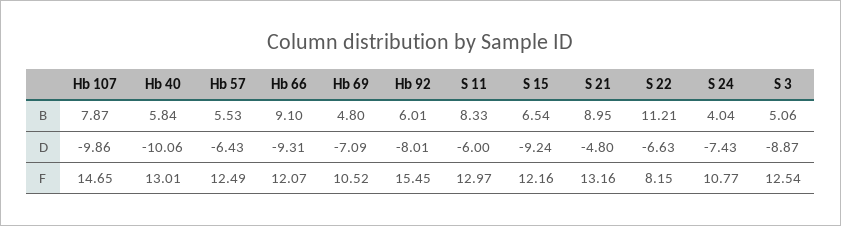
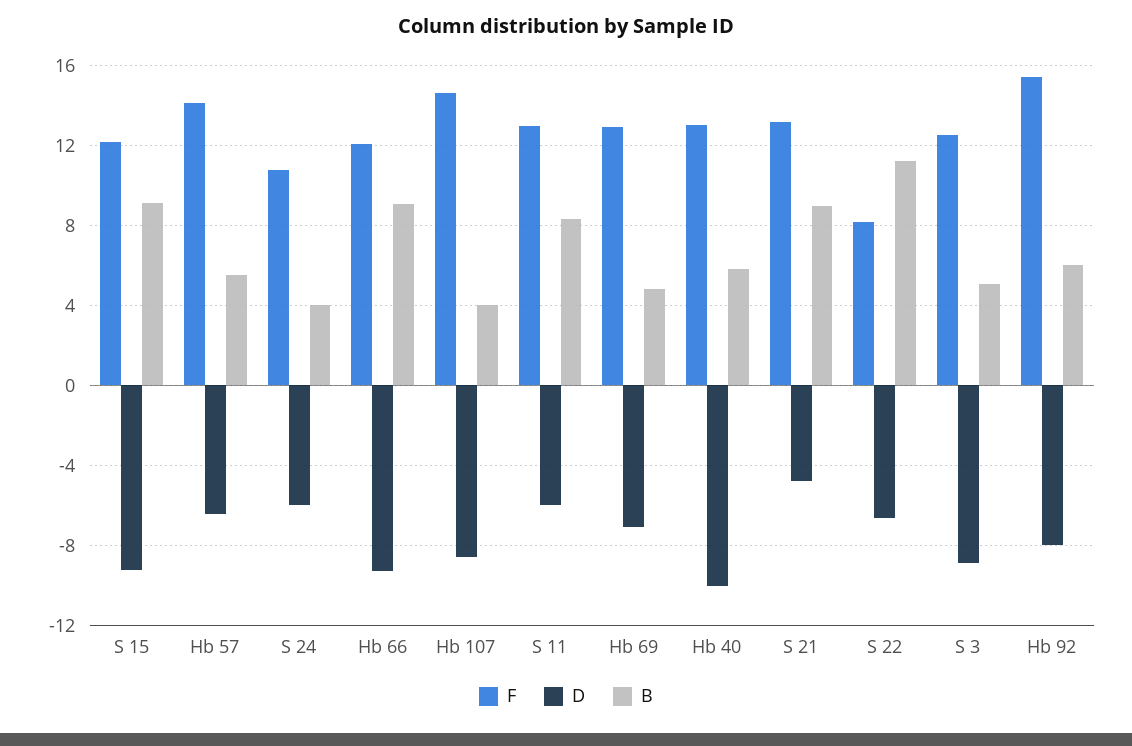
B, Hb 107: 7.87 -> 4
B, S 15: 6.54 -> 9
D, Hb 107: -9.86 -> -8.5
D, S 24: -7.43 -> -6
F, Hb 57: 12.49 -> 14
F, Hb 69: 10.52 -> 13

